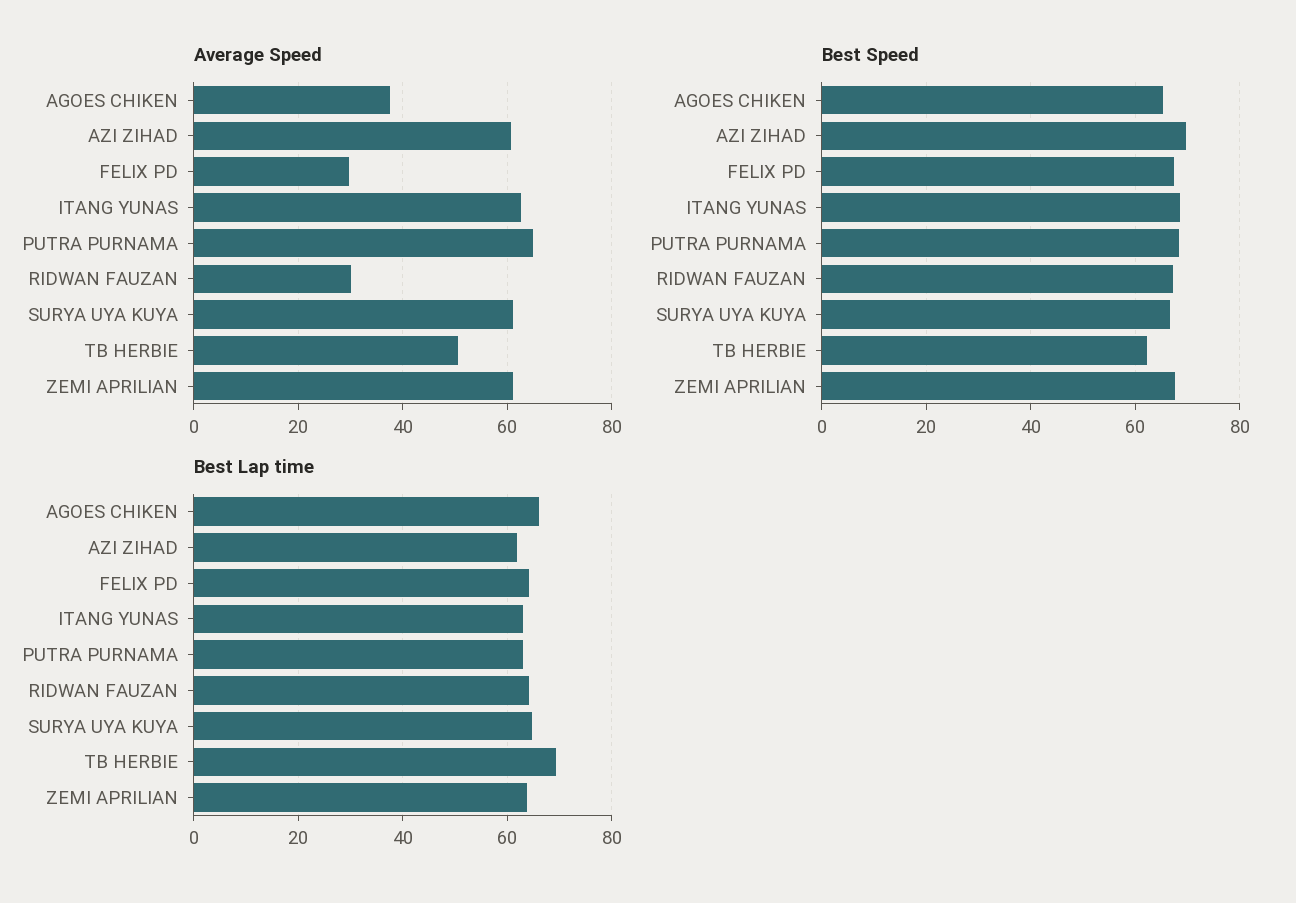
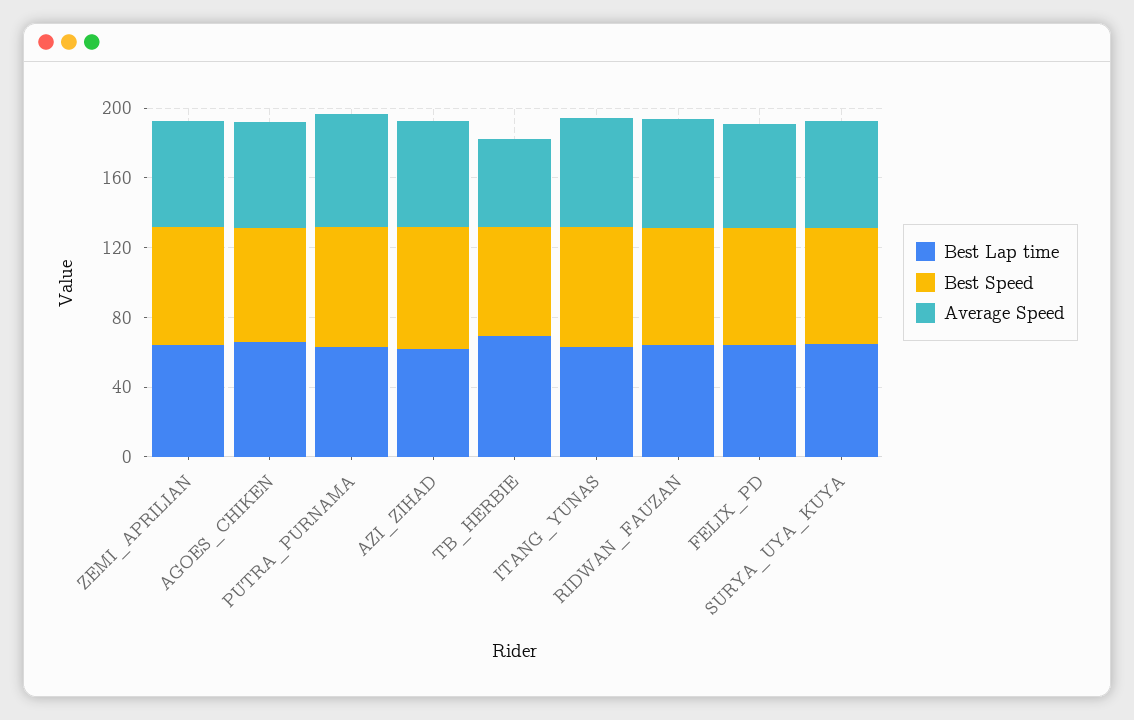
Average Speed, AGOES CHIKEN: 38 -> 60
Average Speed, FELIX PD: 30 -> 60
Average Speed, RIDWAN FAUZAN: 30 -> 60

